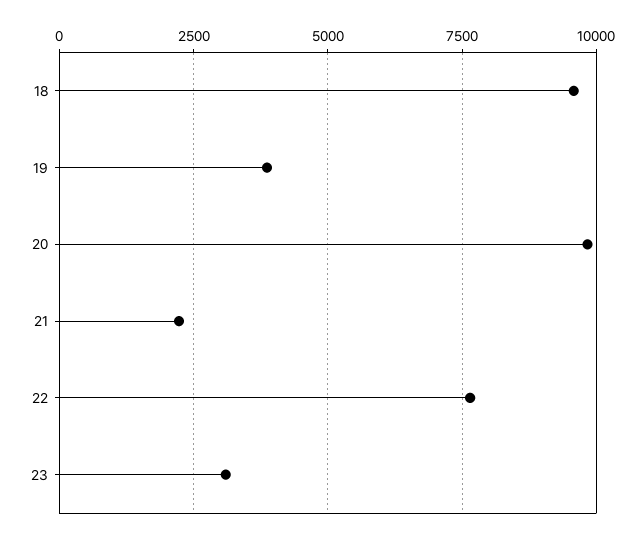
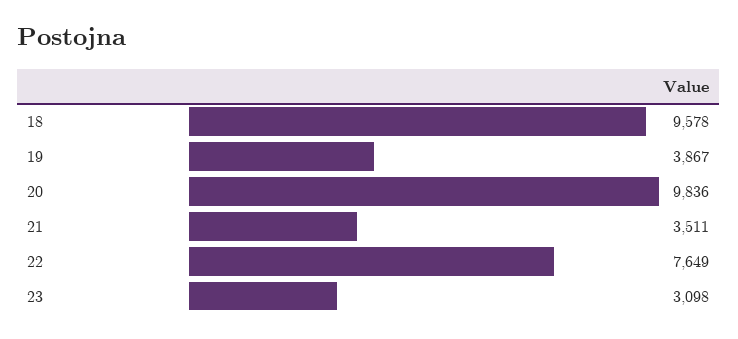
21: 2250 -> 3511

